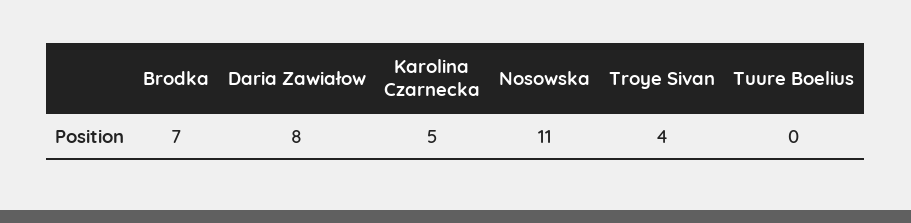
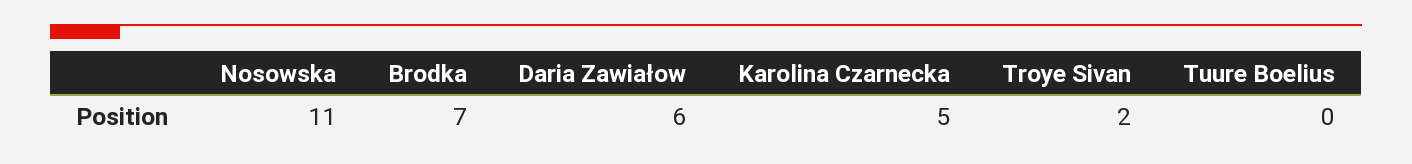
Daria Zawiałow: 8 -> 6
Troye Sivan: 4 -> 2

